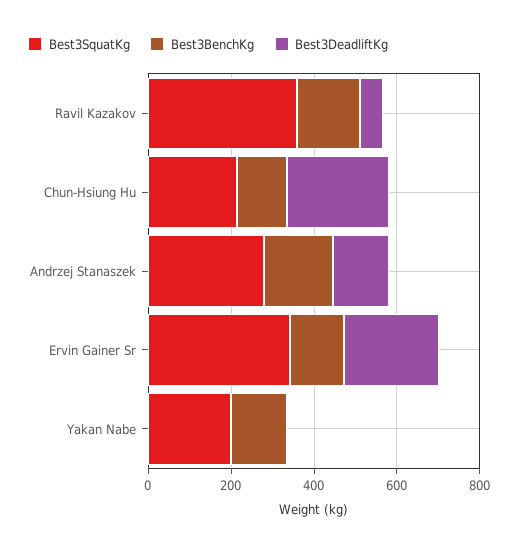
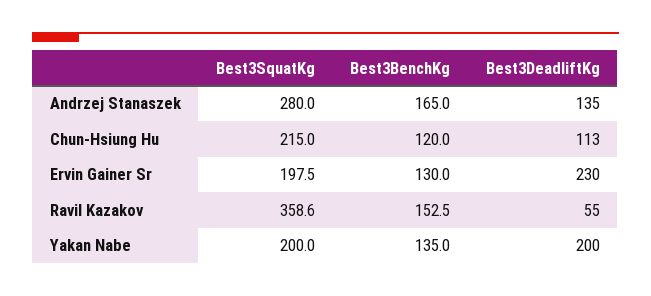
Best3DeadliftKg, Chun-Hsiung Hu: 250 -> 113
Best3SquatKg, Ervin Gainer Sr: 350 -> 197.5
Best3DeadliftKg, Yakan Nabe: 0 -> 200

